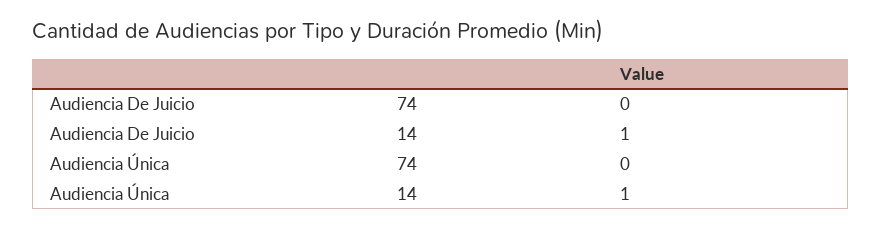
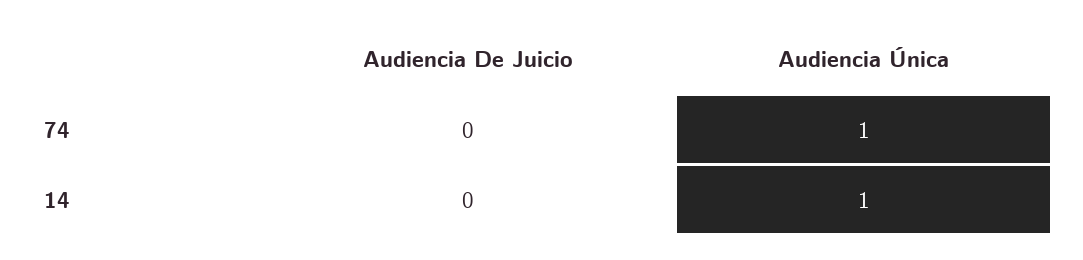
Audiencia De Juicio, 14: 1 -> 0
Audiencia Única, 74: 0 -> 1

